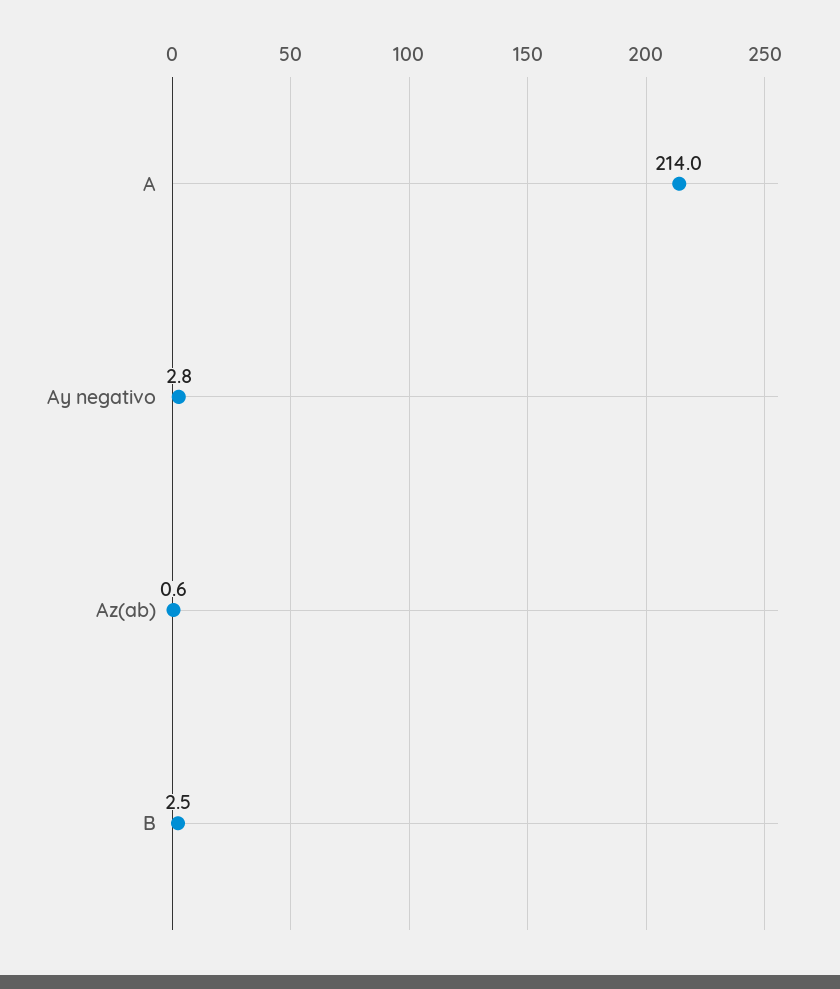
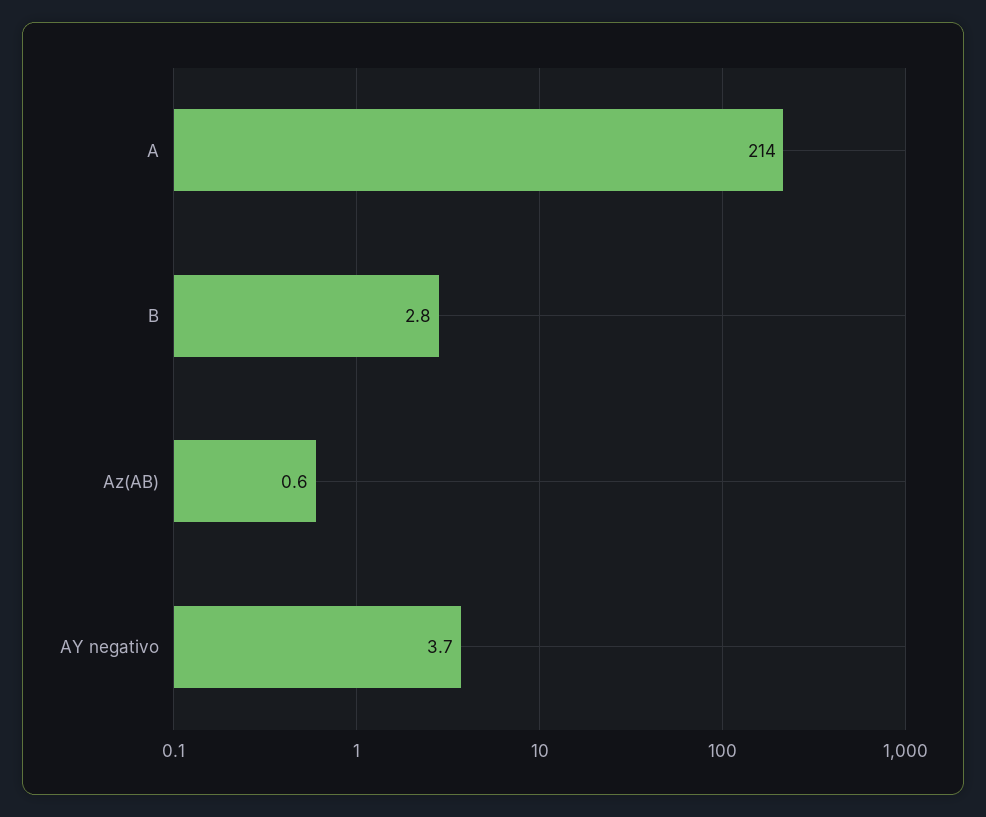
Ay negativo: 2.8 -> 3.7
B: 2.5 -> 2.8

